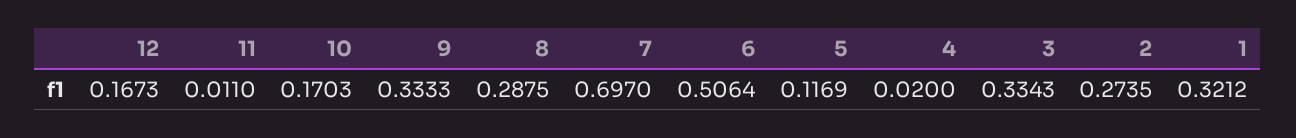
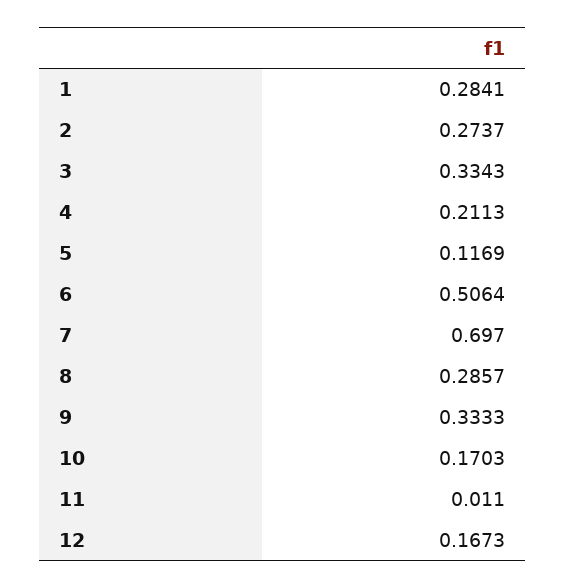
8: 0.2875 -> 0.2857
4: 0.02 -> 0.2113
2: 0.2735 -> 0.2737
1: 0.3212 -> 0.2841

